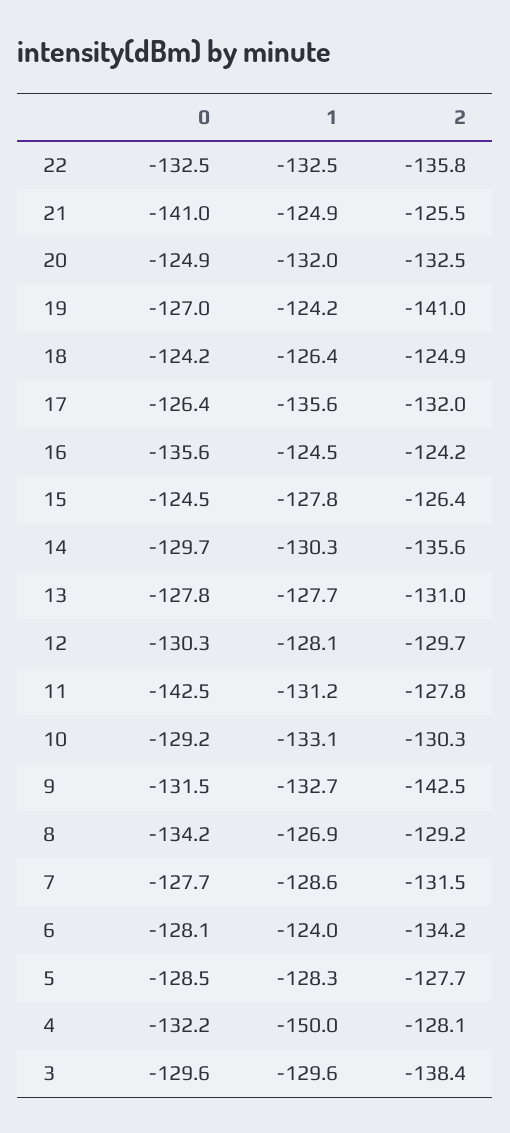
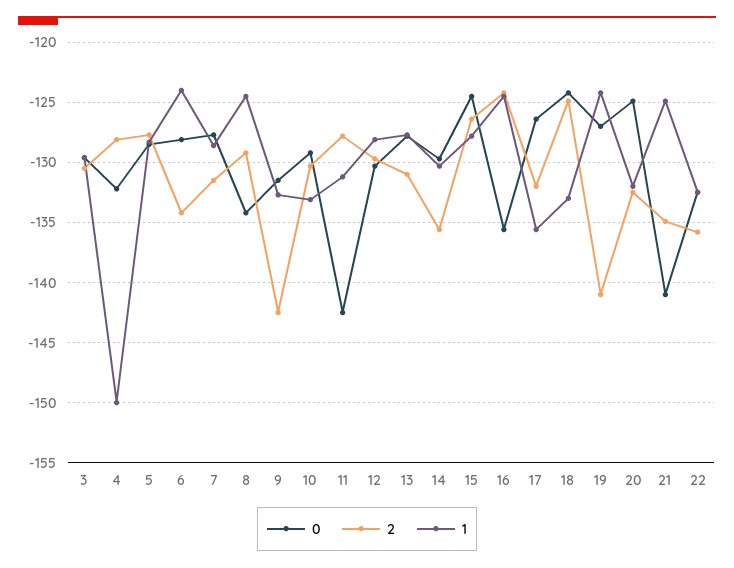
2, 21: -125.5 -> -135
1, 18: -126.4 -> -133
1, 8: -126.9 -> -124.5
2, 3: -138.4 -> -130.5

